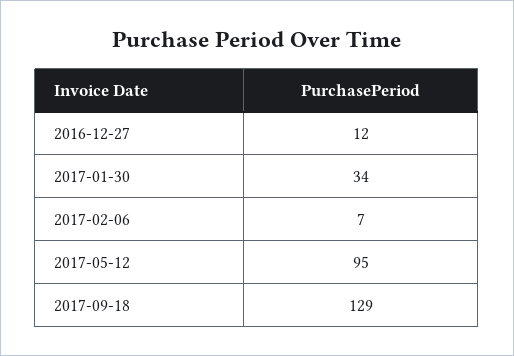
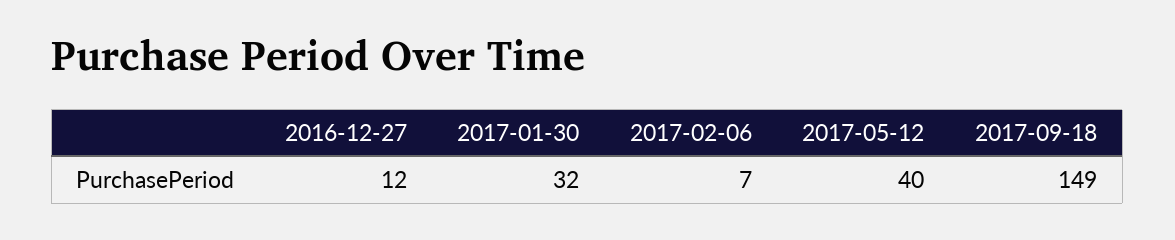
2017-01-30: 34 -> 32
2017-05-12: 95 -> 40
2017-09-18: 129 -> 149

